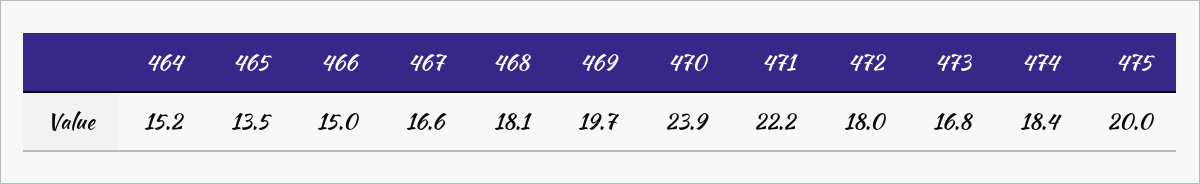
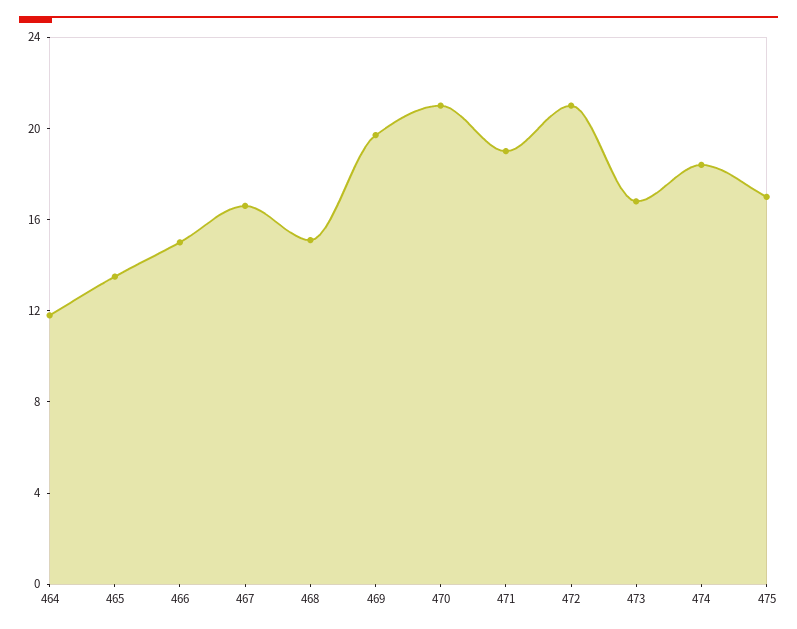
464: 15.2 -> 12
468: 18.1 -> 15
470: 23.9 -> 21
471: 22.2 -> 19
472: 18 -> 21
475: 20 -> 17

